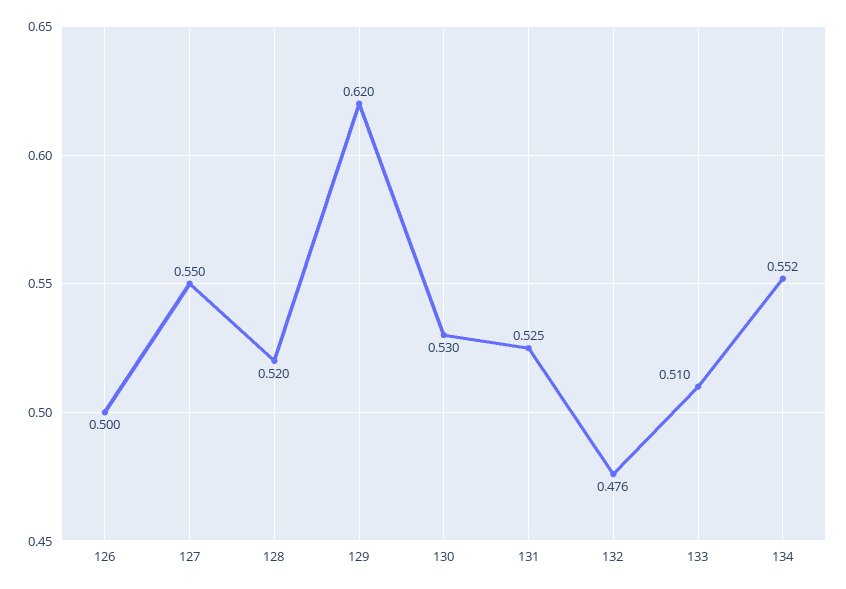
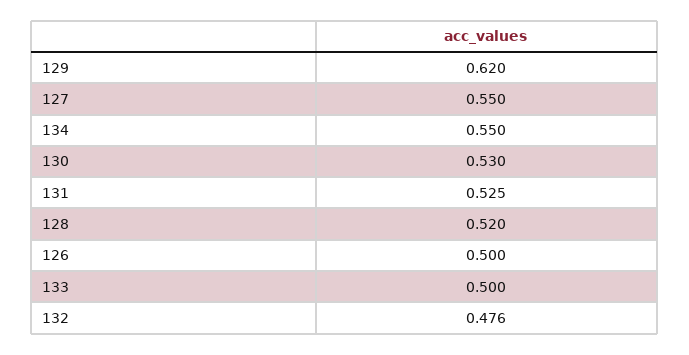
133: 0.51 -> 0.5
134: 0.552 -> 0.55

